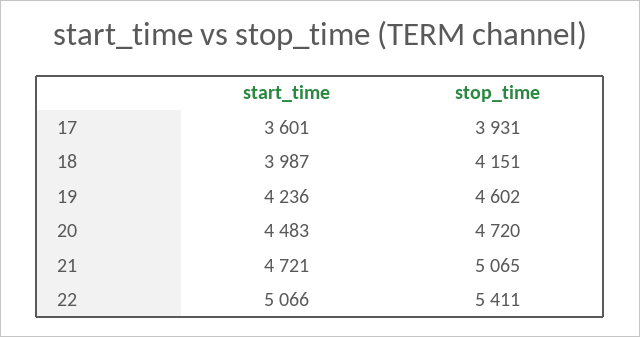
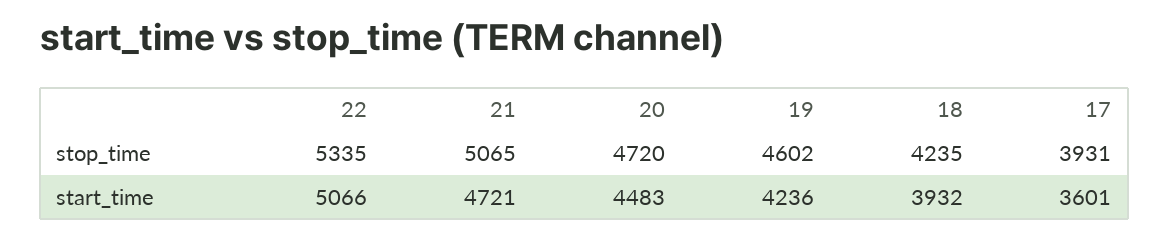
start_time, 18: 3987 -> 3932
stop_time, 18: 4151 -> 4235
stop_time, 22: 5411 -> 5335

